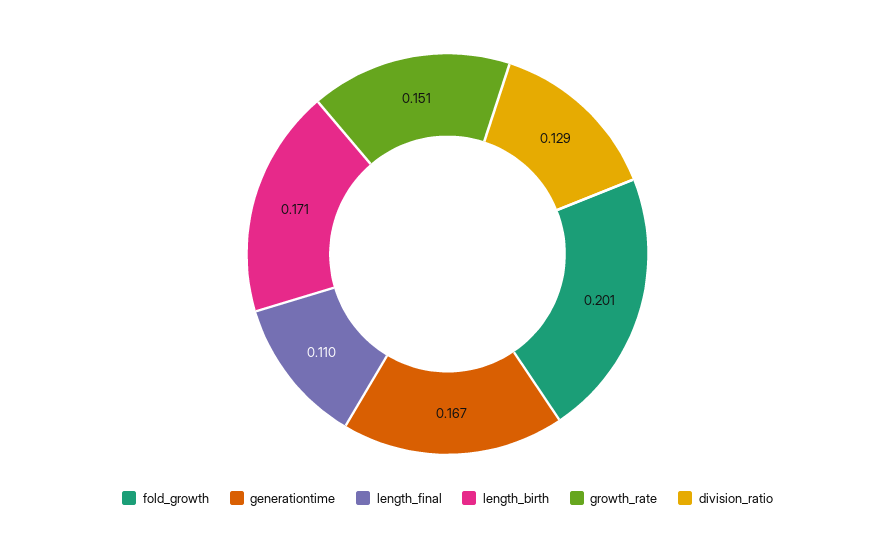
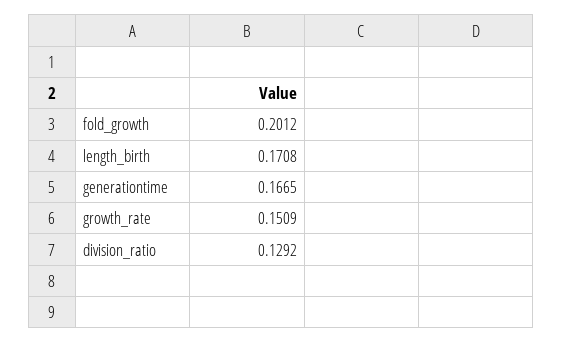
length_final: 0.11 -> none

